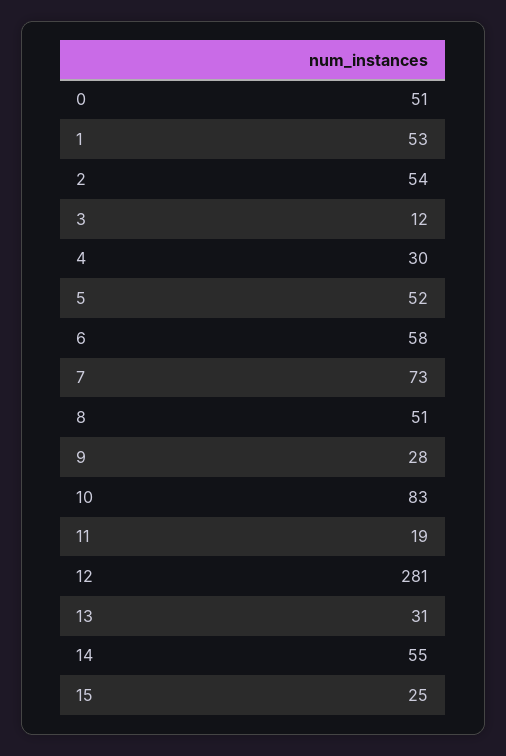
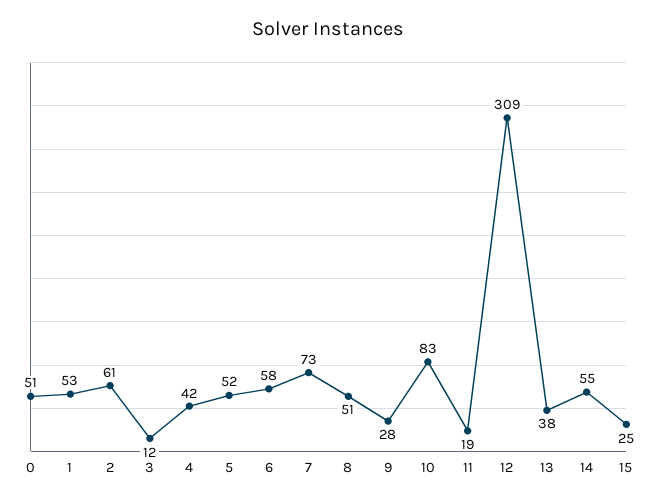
2: 54 -> 61
4: 30 -> 42
12: 281 -> 309
13: 31 -> 38

